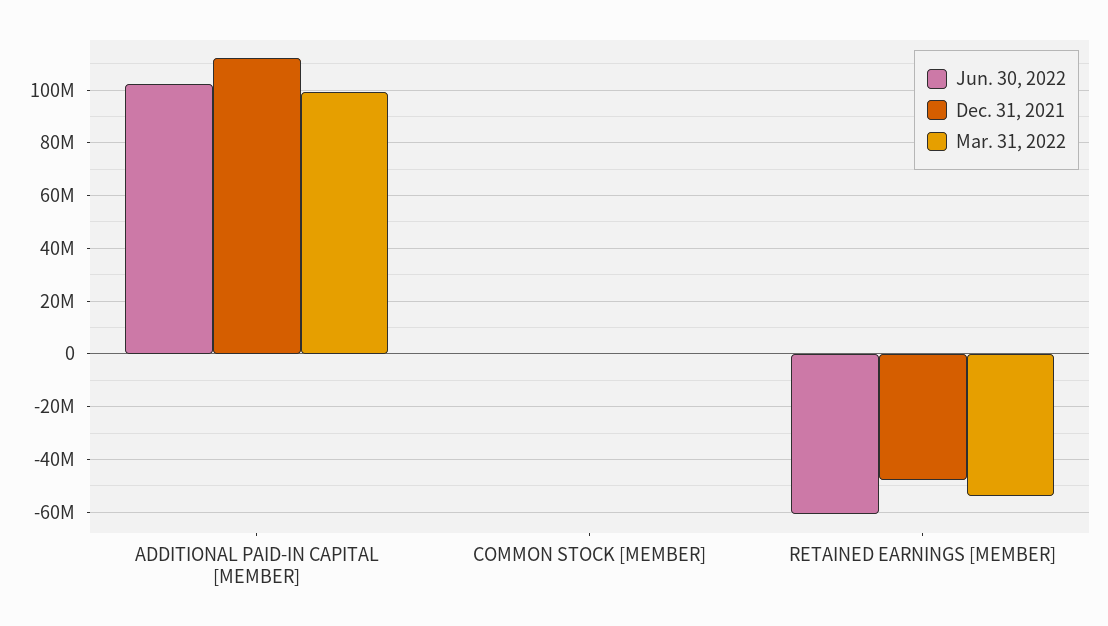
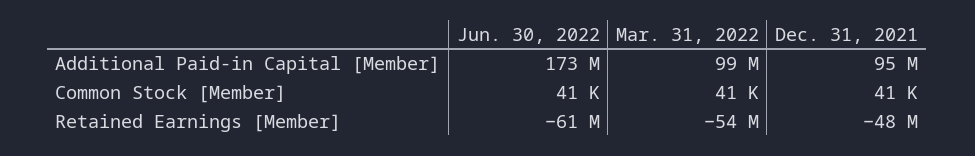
Jun. 30, 2022, ADDITIONAL PAID-IN CAPITAL [MEMBER]: 102500000 -> 173000000
Dec. 31, 2021, ADDITIONAL PAID-IN CAPITAL [MEMBER]: 112500000 -> 95000000

